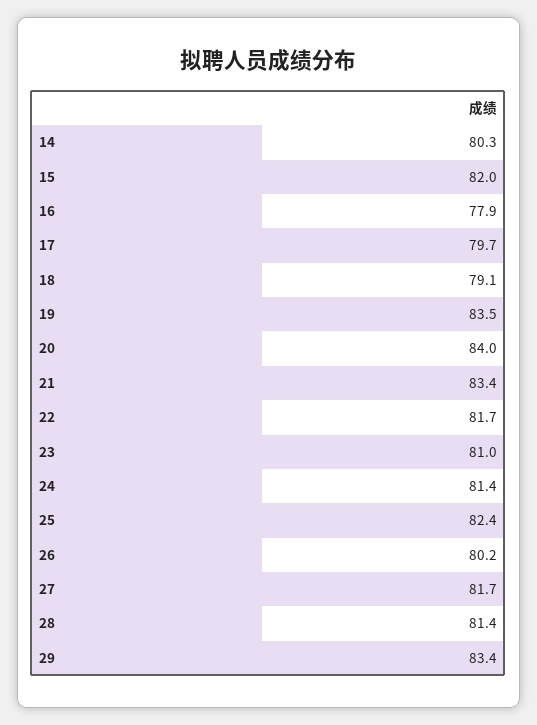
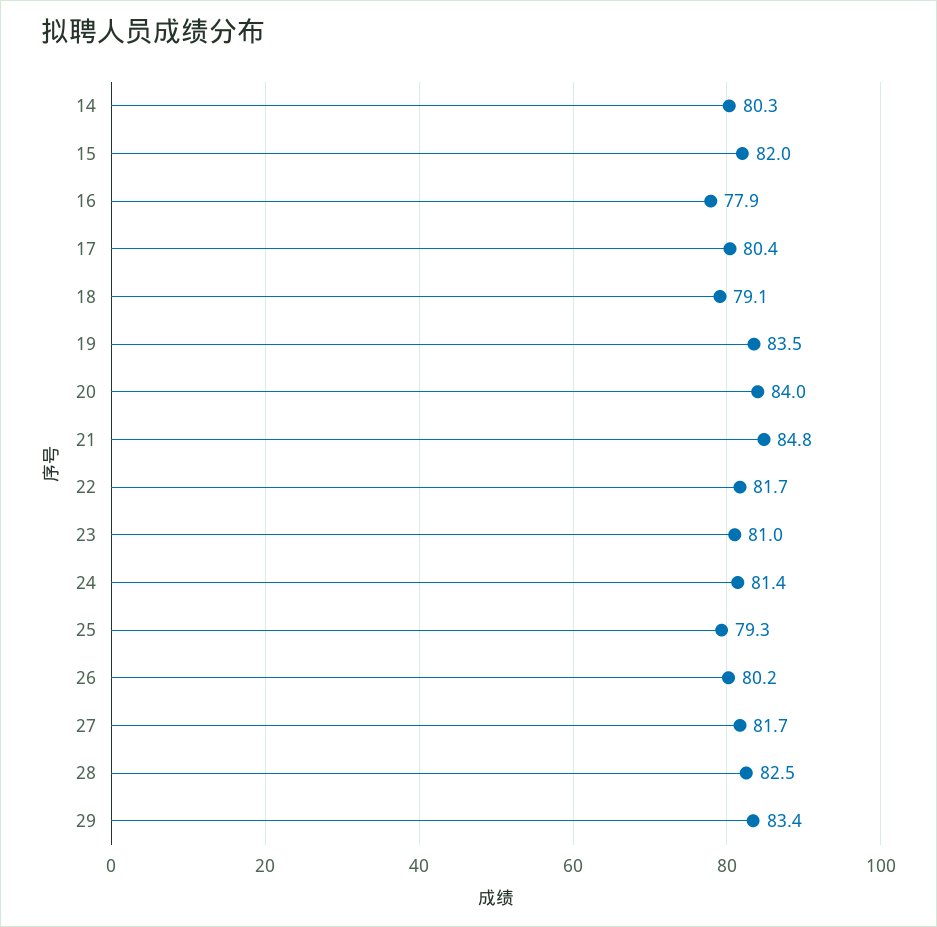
17: 79.7 -> 80.4
21: 83.4 -> 84.8
25: 82.4 -> 79.3
28: 81.4 -> 82.5

